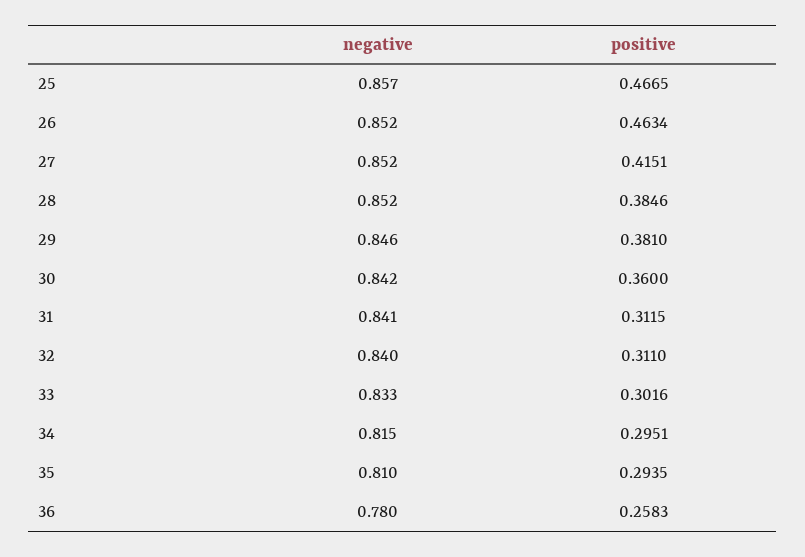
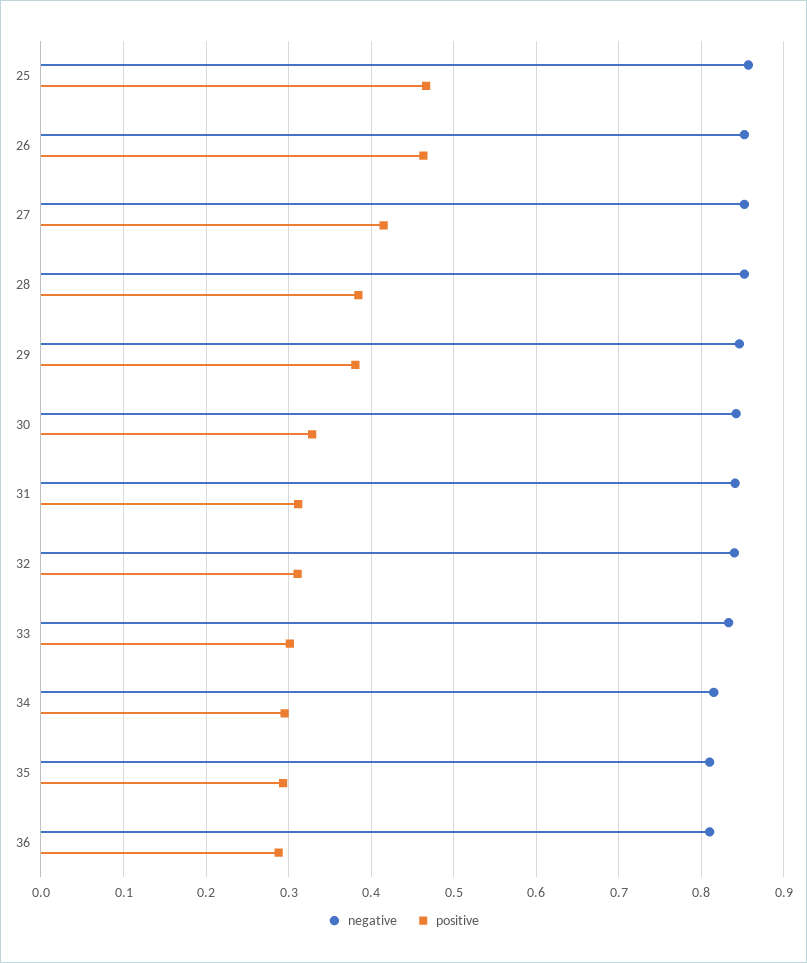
positive, 30: 0.36 -> 0.33
negative, 36: 0.78 -> 0.81
positive, 36: 0.2583 -> 0.29

